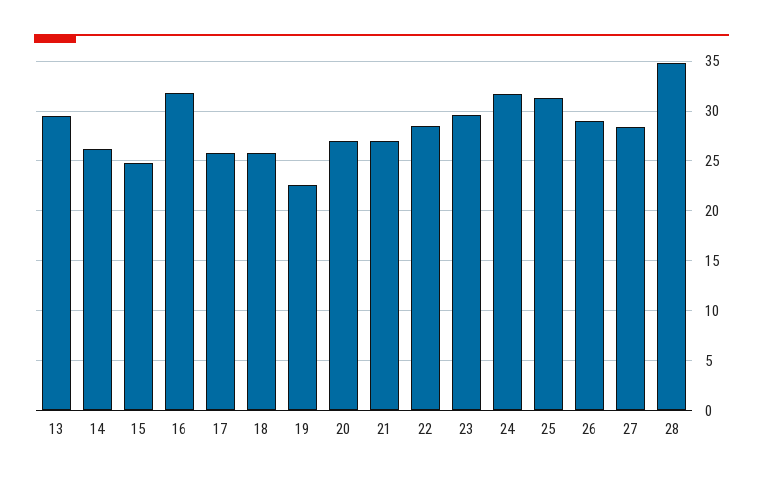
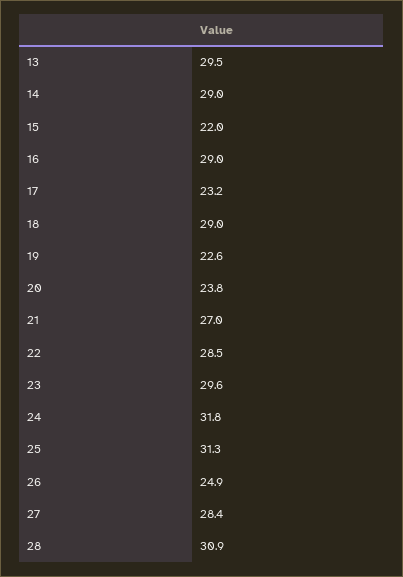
14: 26 -> 29
15: 25 -> 22
16: 32 -> 29
17: 26 -> 23.2
18: 26 -> 29
20: 27 -> 23.8
26: 29 -> 24.9
28: 35 -> 30.9

